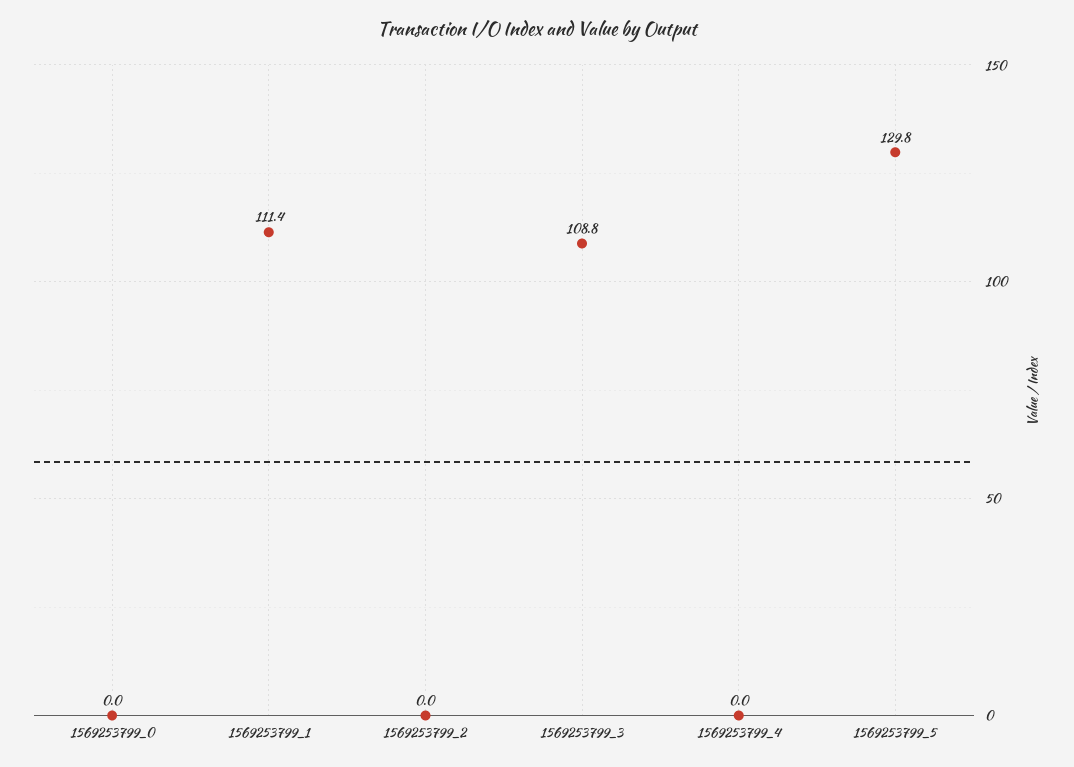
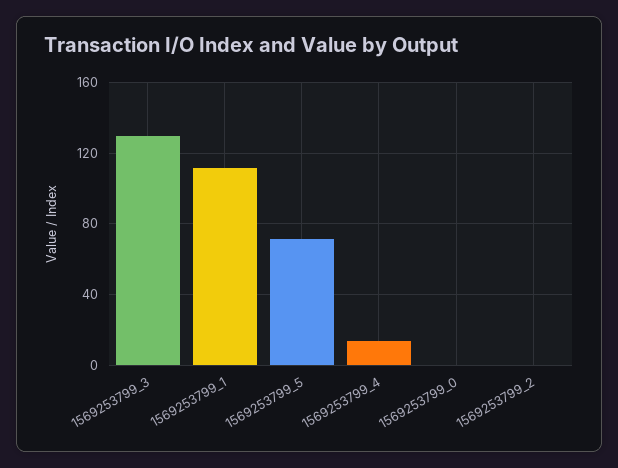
1569253799_3: 108.8 -> 130
1569253799_4: 0 -> 15
1569253799_5: 129.8 -> 70

